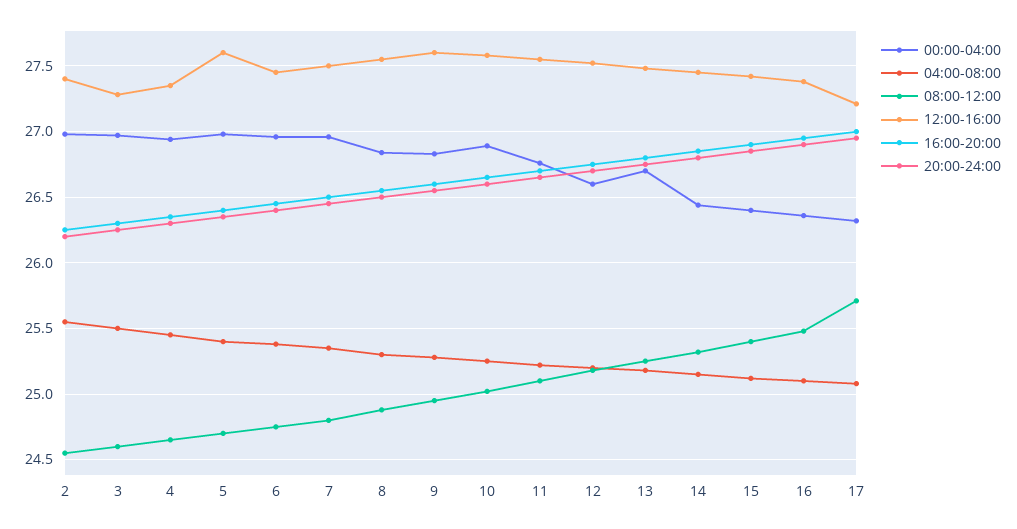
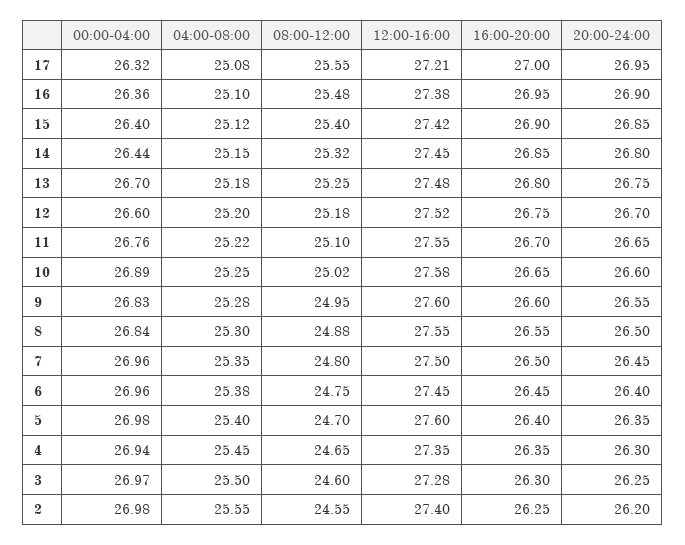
08:00-12:00, 17: 25.7 -> 25.55

